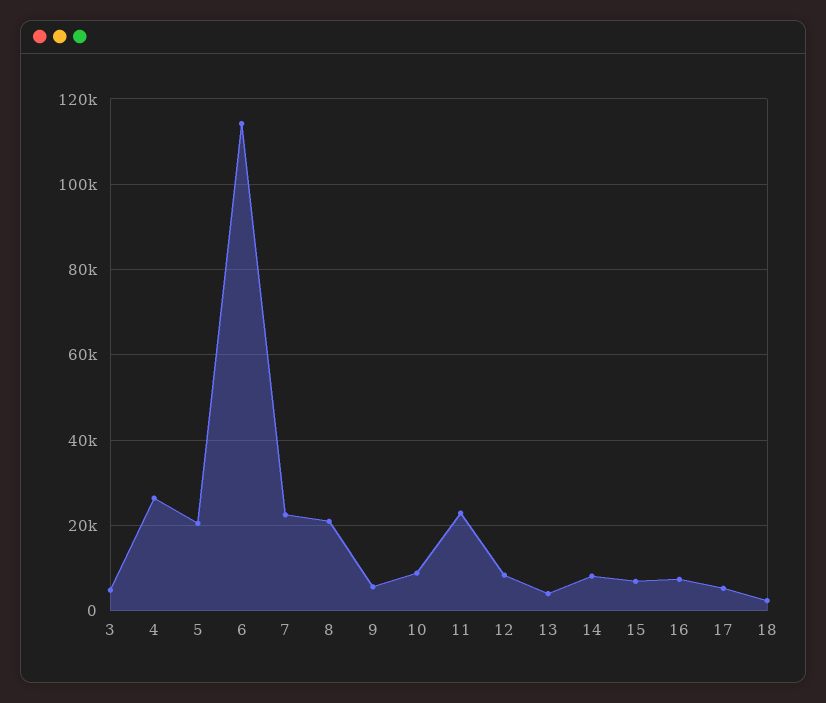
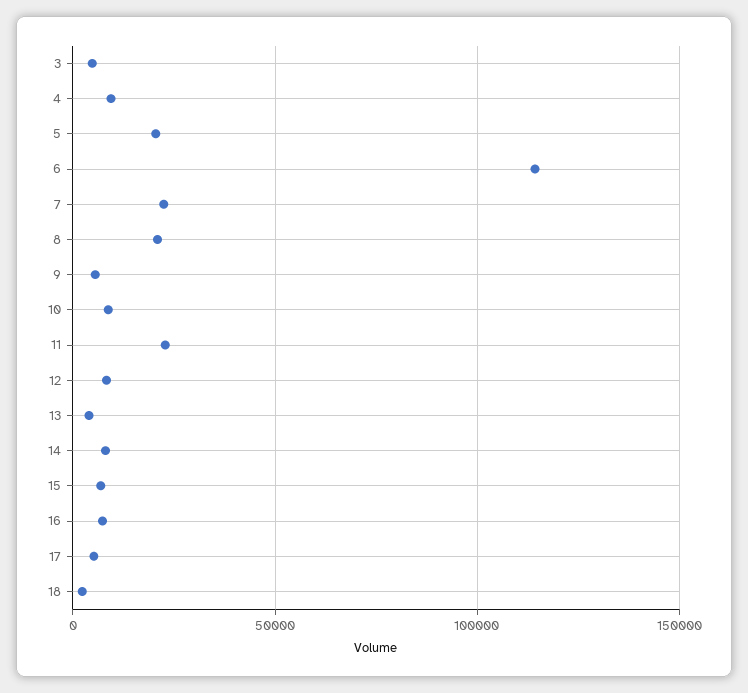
4: 26000 -> 10000

